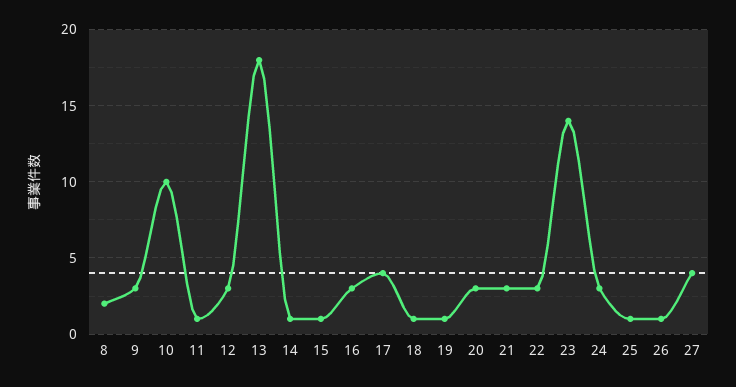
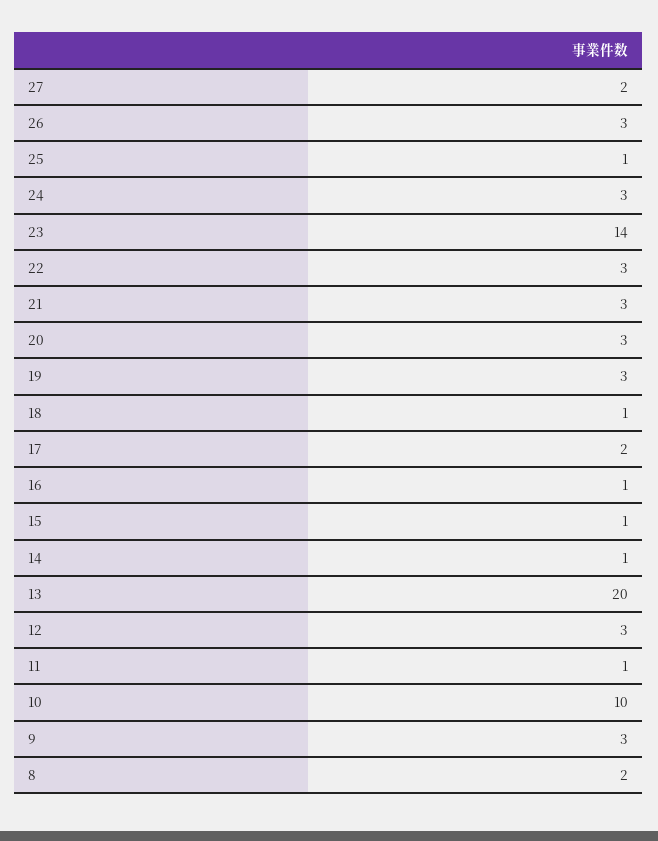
13: 18 -> 20
16: 3 -> 1
17: 4 -> 2
19: 1 -> 3
26: 1 -> 3
27: 4 -> 2

